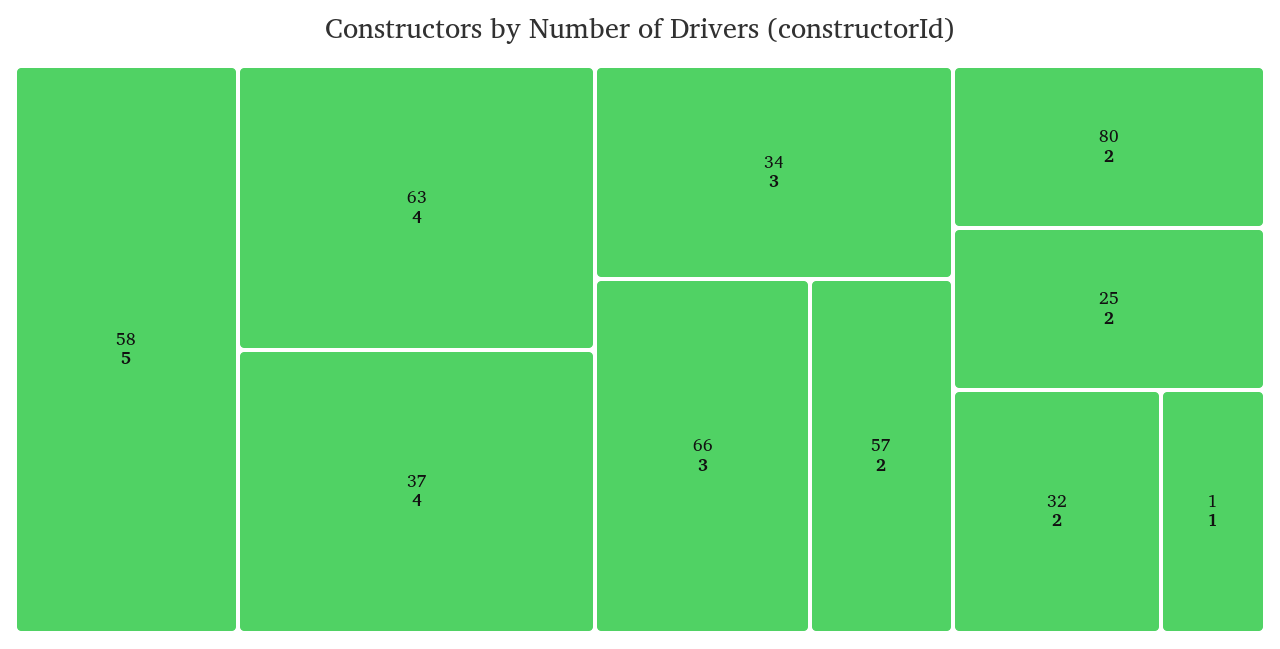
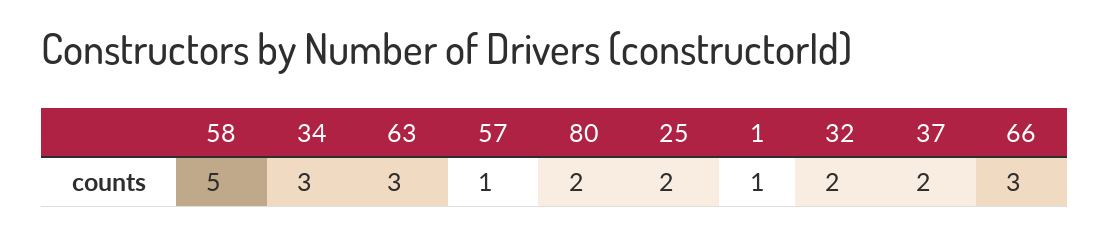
63: 4 -> 3
37: 4 -> 2
57: 2 -> 1

